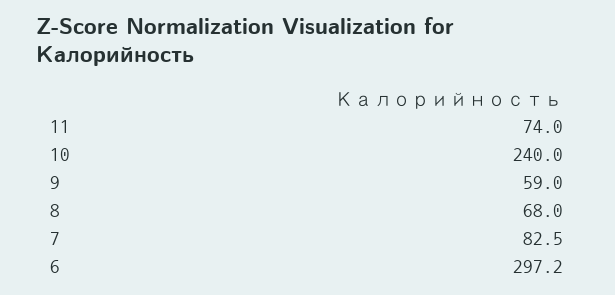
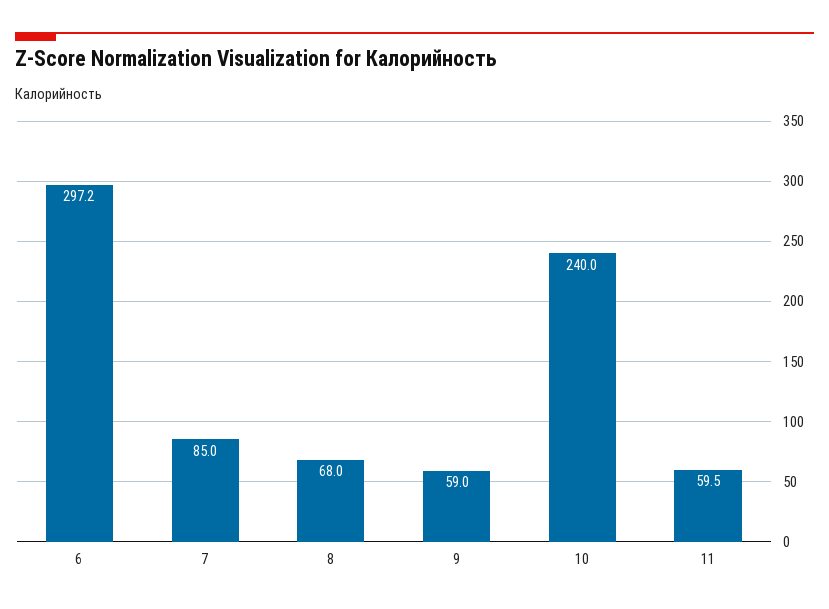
11: 74 -> 59.5
7: 82.5 -> 85

